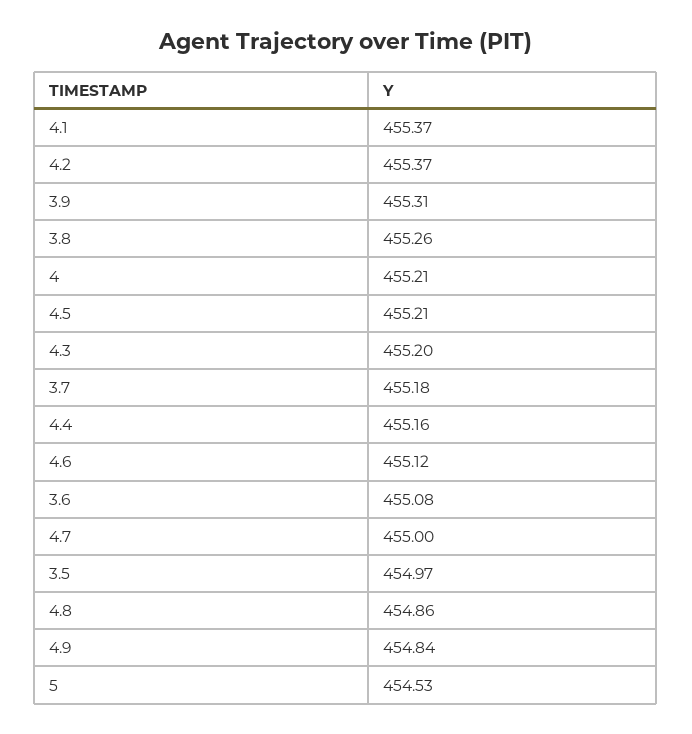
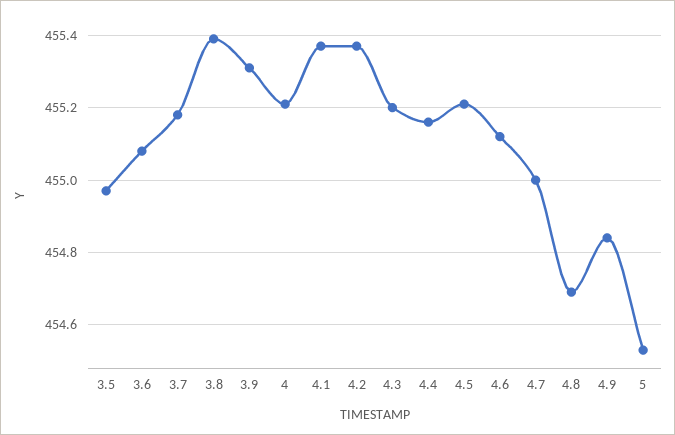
3.8: 455.26 -> 455.4
4.8: 454.86 -> 454.7

